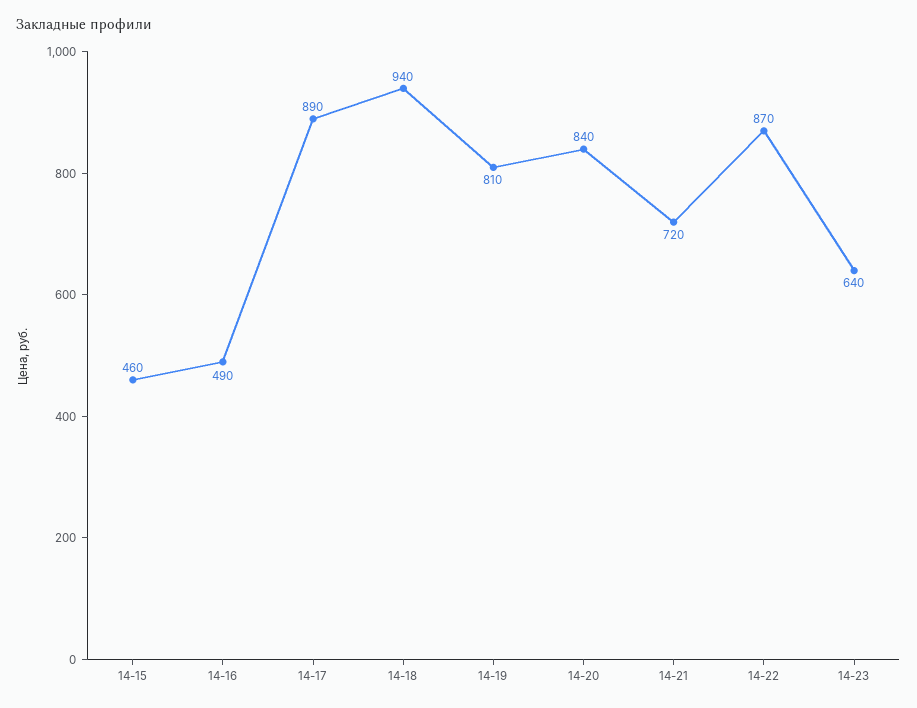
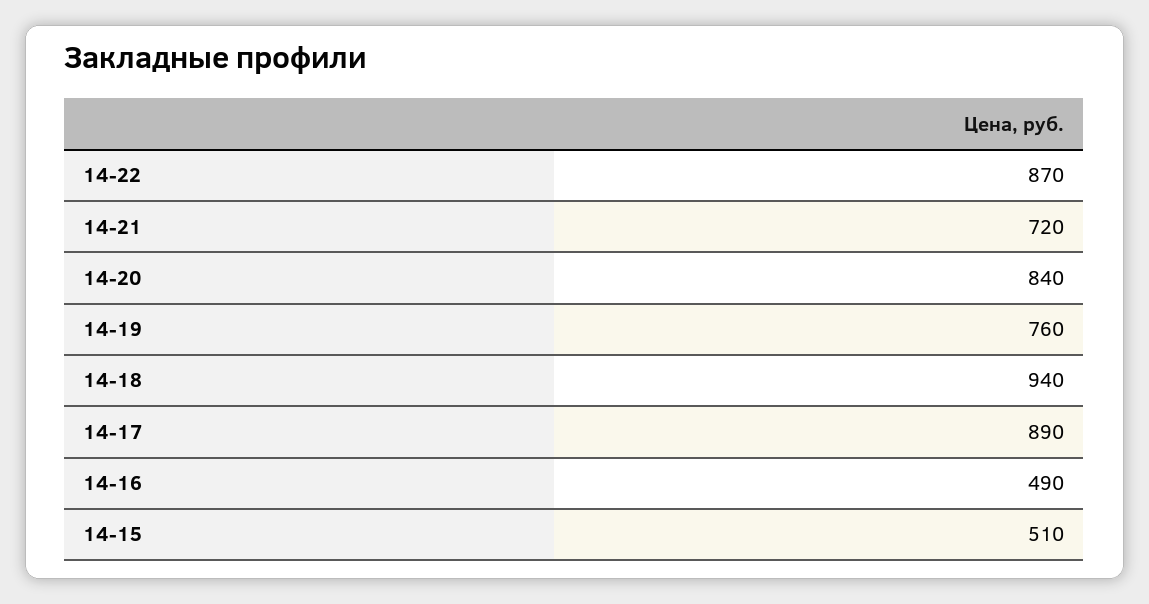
14-15: 460 -> 510
14-19: 810 -> 760
14-23: 640 -> none

